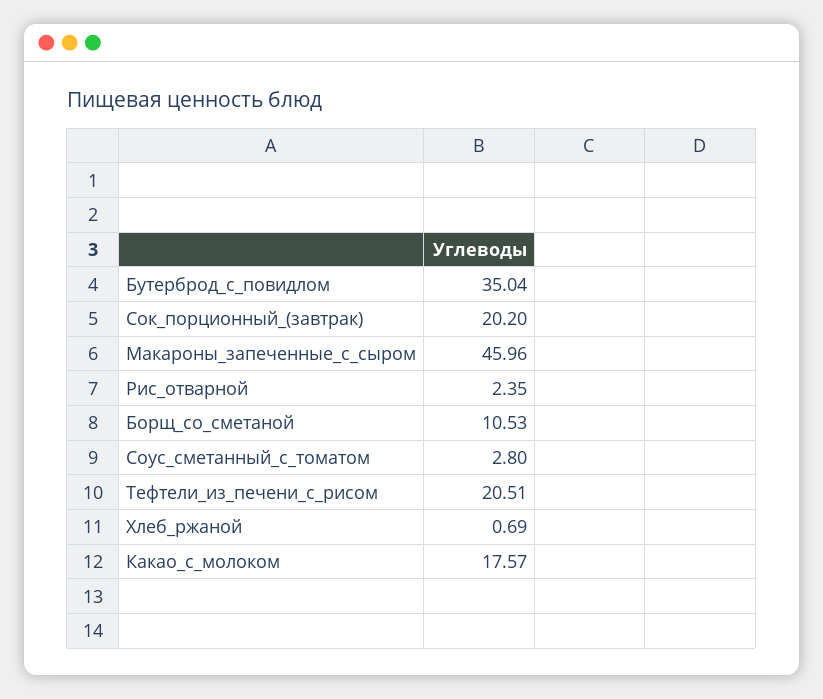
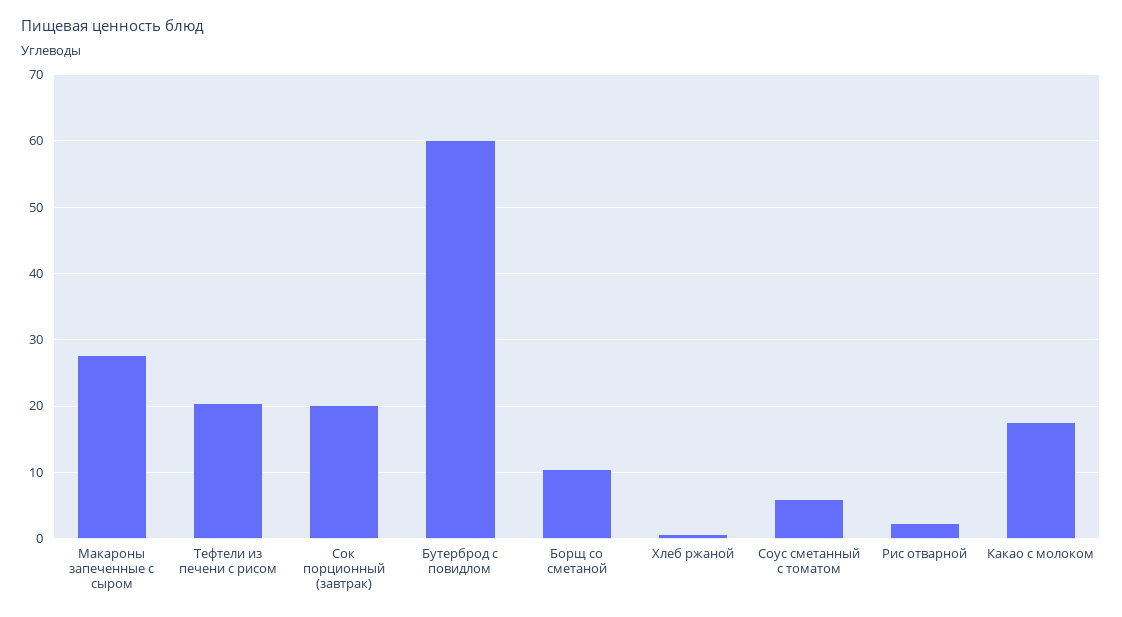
Бутерброд_с_повидлом: 35.04 -> 60
Макароны_запеченные_с_сыром: 45.96 -> 28
Соус_сметанный_с_томатом: 2.8 -> 6

